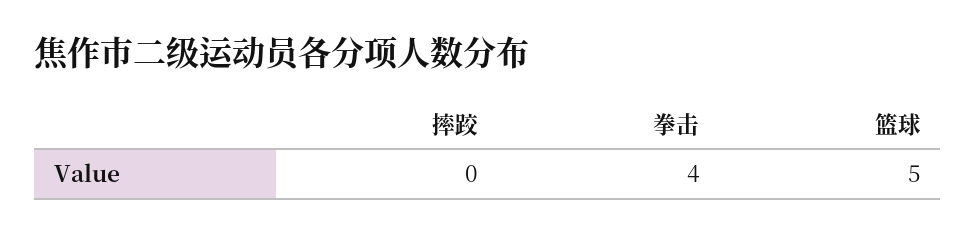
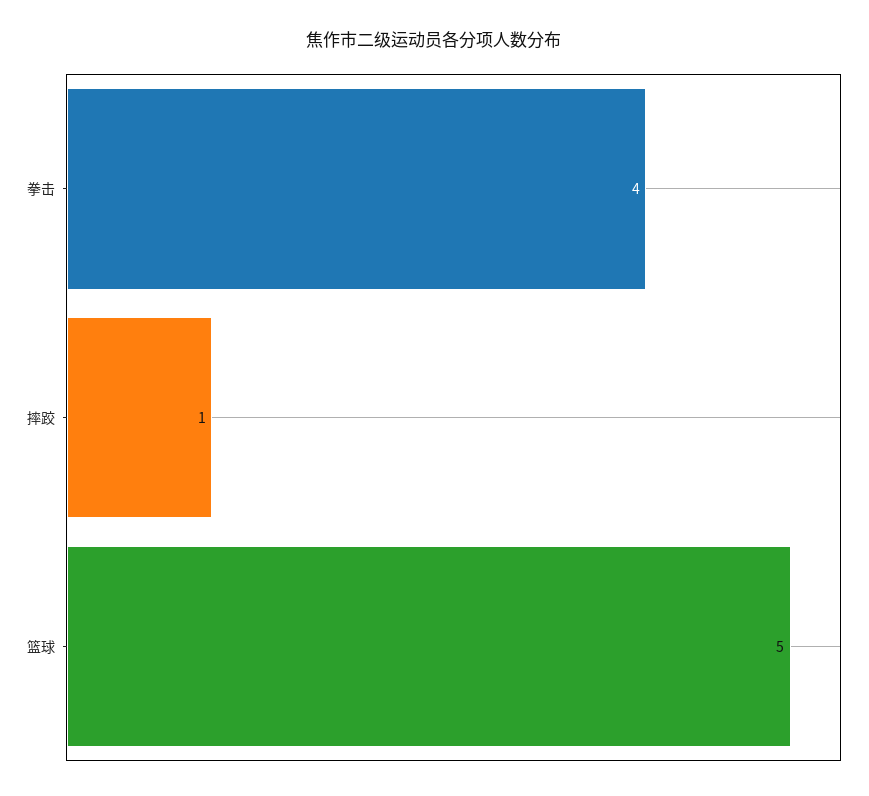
摔跤: 0 -> 1

